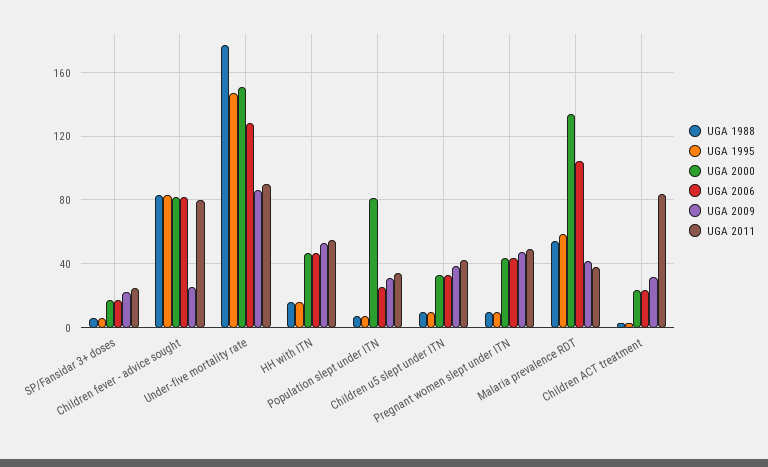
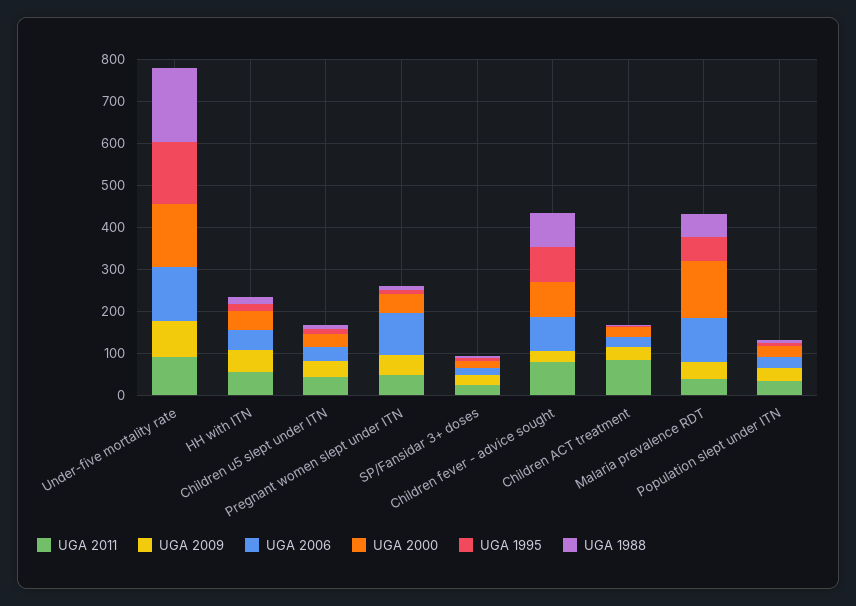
UGA 2000, Population slept under ITN: 80 -> 20
UGA 2006, Pregnant women slept under ITN: 45 -> 100

